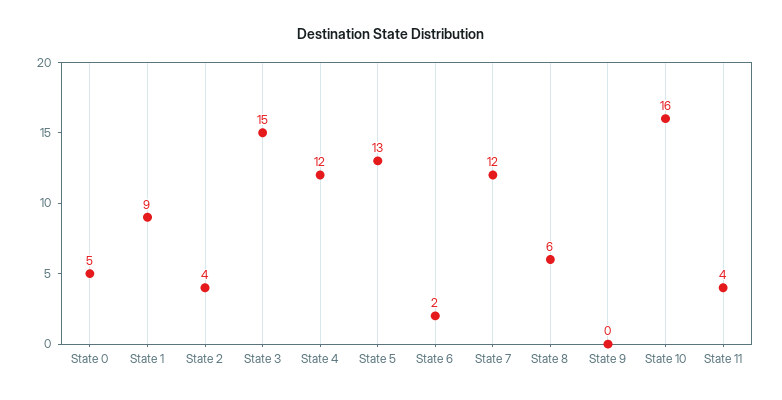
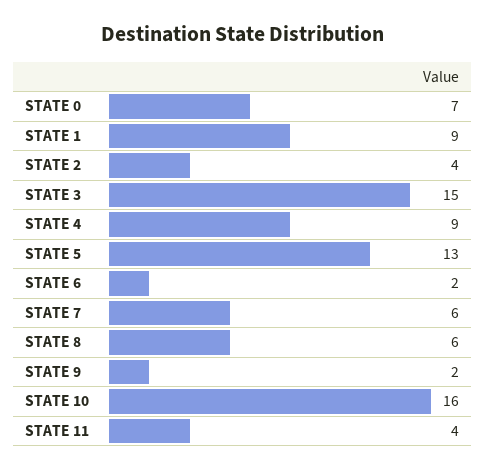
State 0: 5 -> 7
State 4: 12 -> 9
State 7: 12 -> 6
State 9: 0 -> 2

